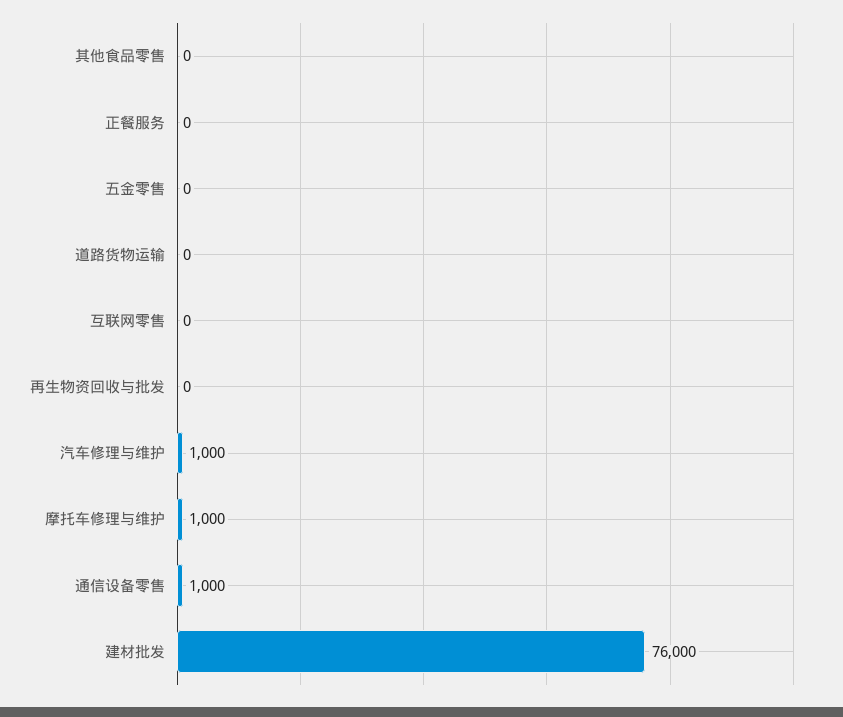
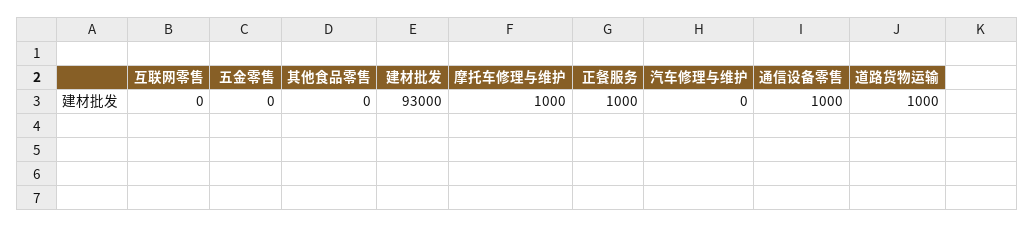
正餐服务: 0 -> 1000
道路货物运输: 0 -> 1000
再生物资回收与批发: 0 -> none
汽车修理与维护: 1000 -> 0
建材批发: 76000 -> 93000

